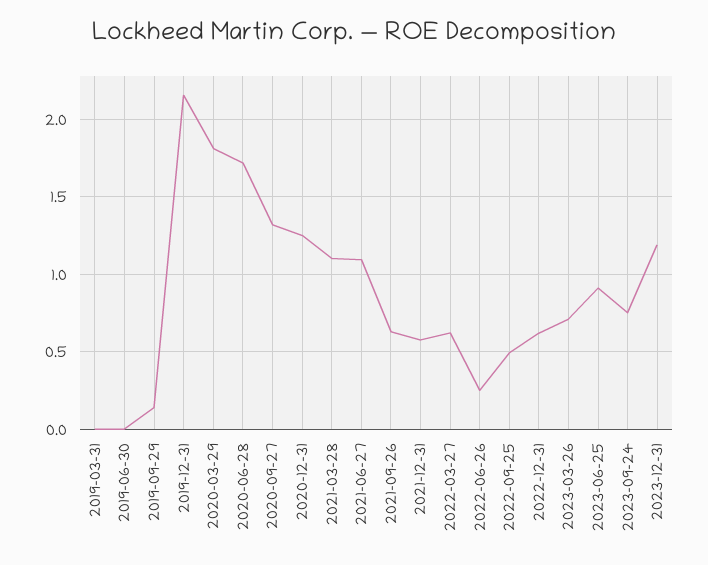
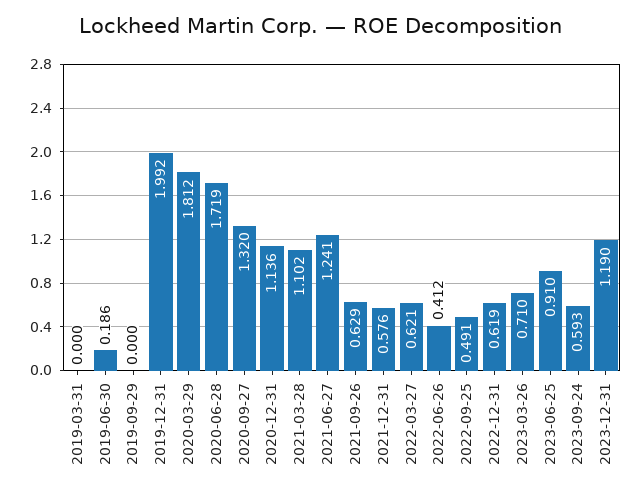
2019-06-30: 0 -> 0.186
2019-09-29: 0.15 -> 0
2019-12-31: 2.15 -> 1.992
2020-12-31: 1.25 -> 1.136
2021-06-27: 1.1 -> 1.241
2022-06-26: 0.25 -> 0.412
2023-09-24: 0.75 -> 0.593

